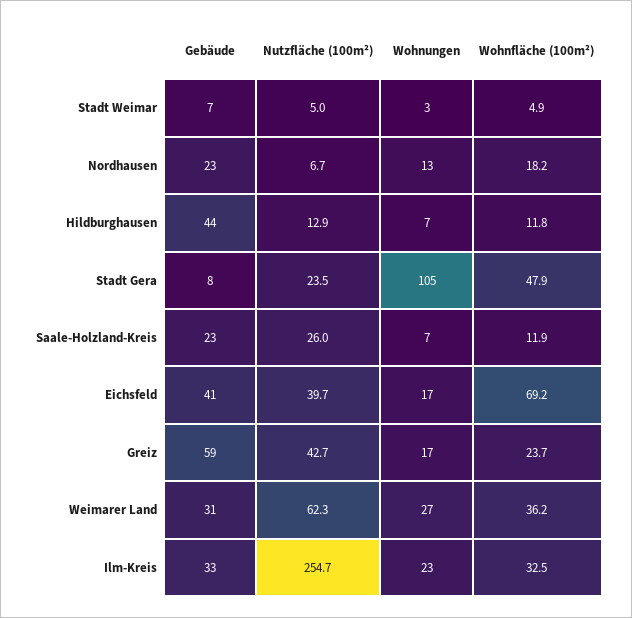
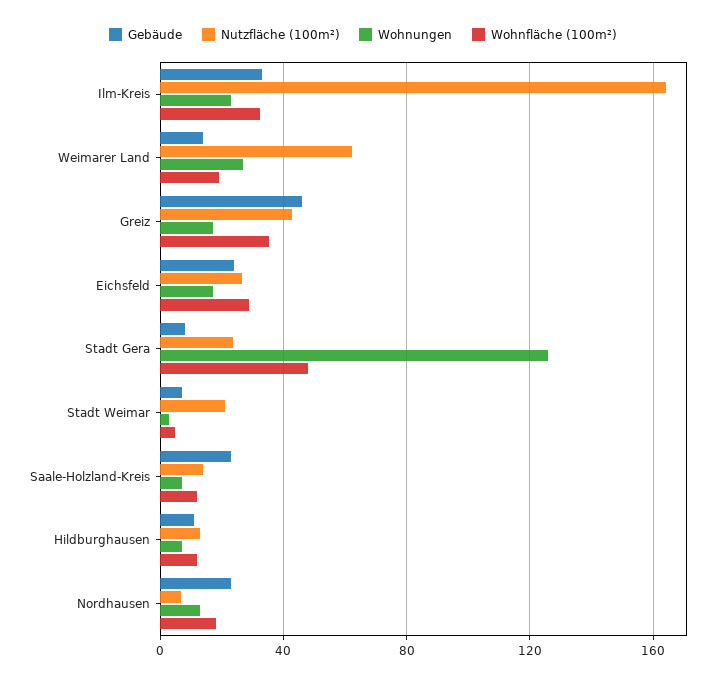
Nutzfläche (100m²), Stadt Weimar: 5 -> 20
Gebäude, Hildburghausen: 44 -> 10
Wohnungen, Stadt Gera: 105 -> 125
Nutzfläche (100m²), Saale-Holzland-Kreis: 26 -> 15
Gebäude, Eichsfeld: 41 -> 25
Nutzfläche (100m²), Eichsfeld: 39.7 -> 25
Wohnfläche (100m²), Eichsfeld: 69.2 -> 30
Gebäude, Greiz: 59 -> 45
Wohnfläche (100m²), Greiz: 23.7 -> 35
Gebäude, Weimarer Land: 31 -> 15
Wohnfläche (100m²), Weimarer Land: 36.2 -> 20
Nutzfläche (100m²), Ilm-Kreis: 254.7 -> 165

